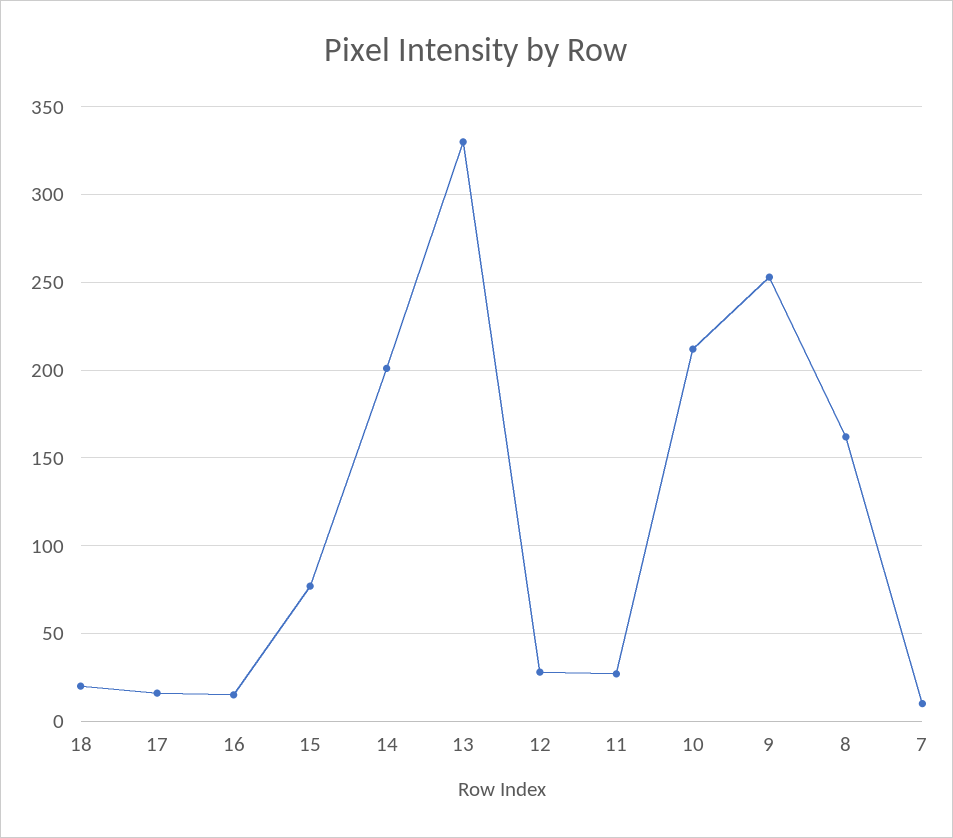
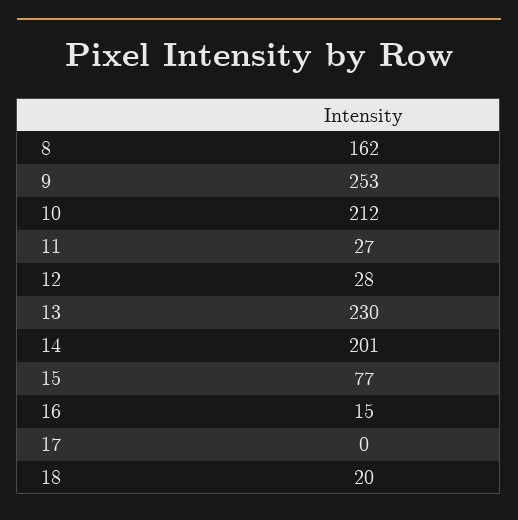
17: 15 -> 0
13: 330 -> 230
7: 10 -> none

